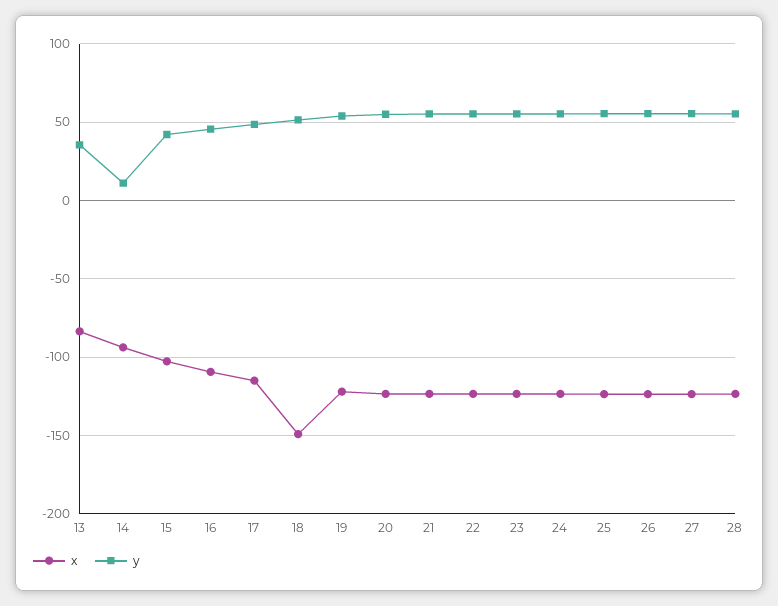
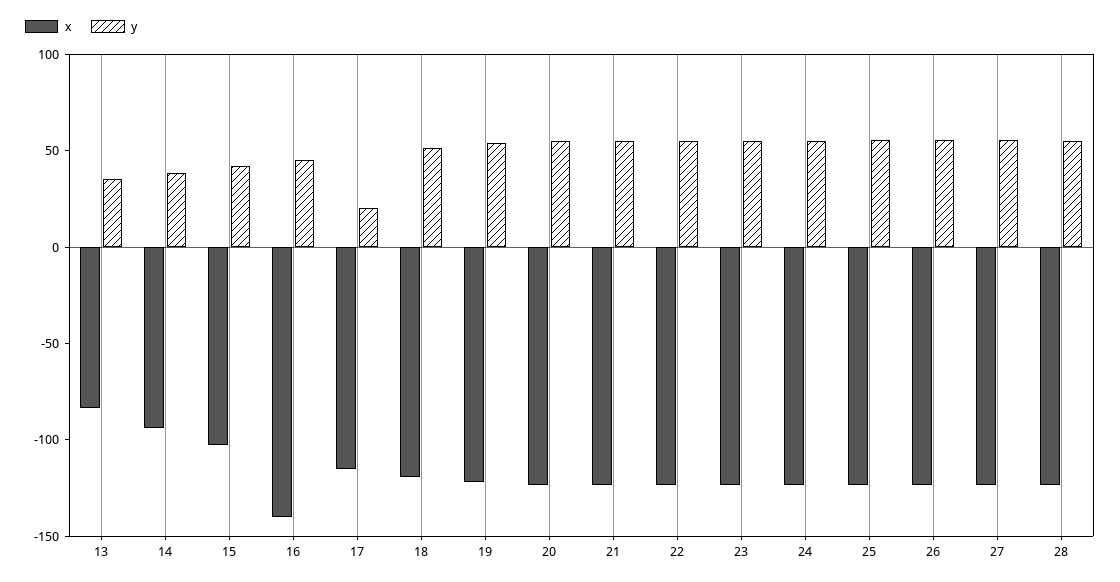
y, 14: 10 -> 40
x, 16: -110 -> -140
y, 17: 50 -> 20
x, 18: -150 -> -120

